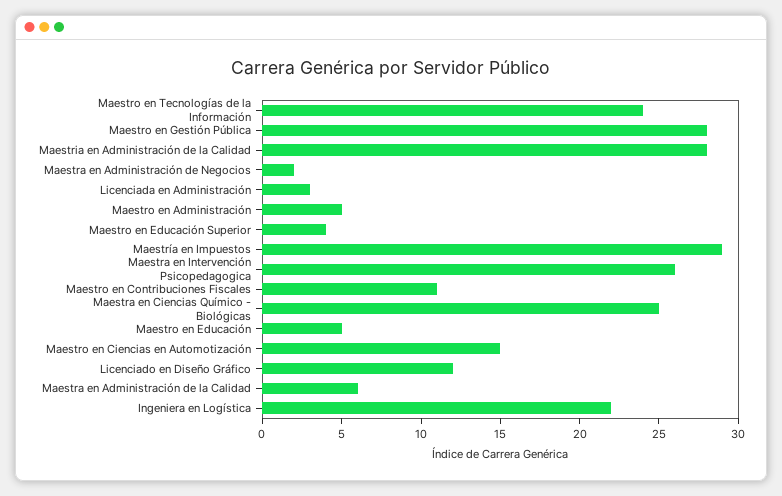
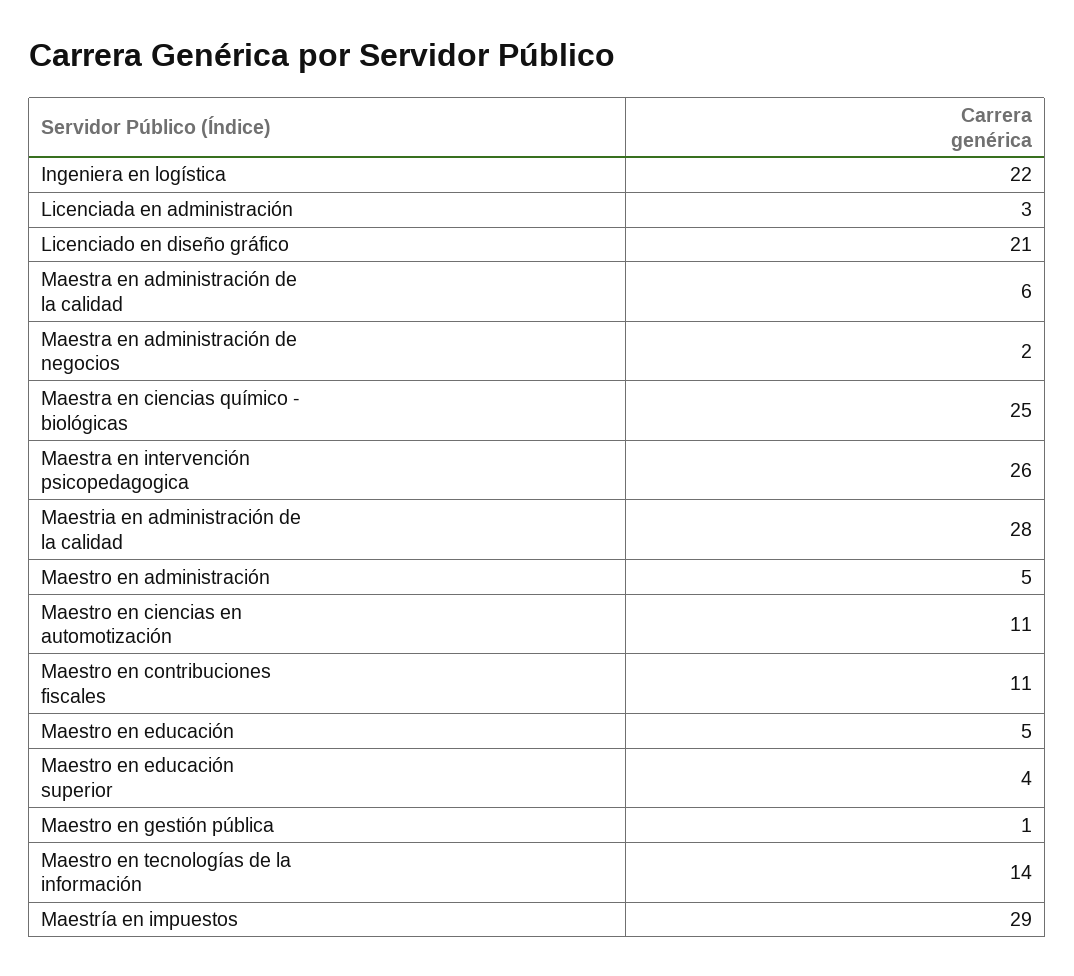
Maestro en Tecnologías de la Información: 24 -> 14
Maestro en Gestión Pública: 28 -> 1
Maestro en Ciencias en Automotización: 15 -> 11
Licenciado en Diseño Gráfico: 12 -> 21

